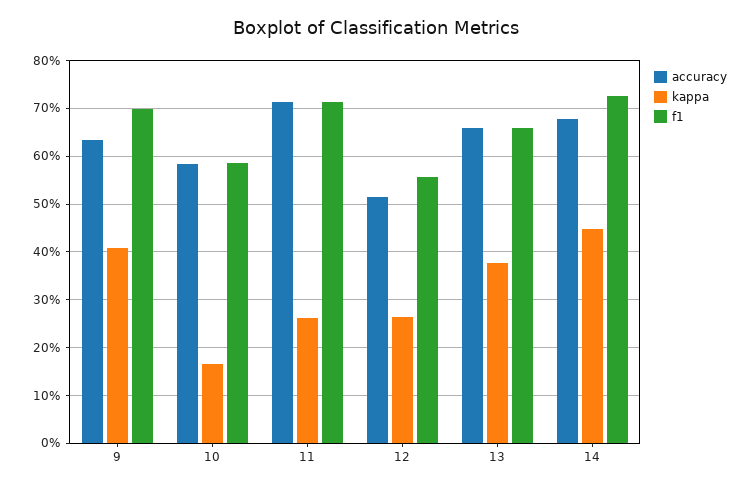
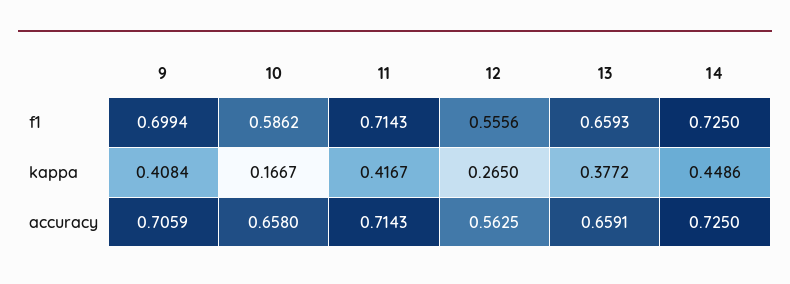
accuracy, 9: 0.64 -> 0.7059
accuracy, 10: 0.58 -> 0.658
kappa, 11: 0.26 -> 0.4167
accuracy, 12: 0.52 -> 0.5625
accuracy, 14: 0.68 -> 0.725

